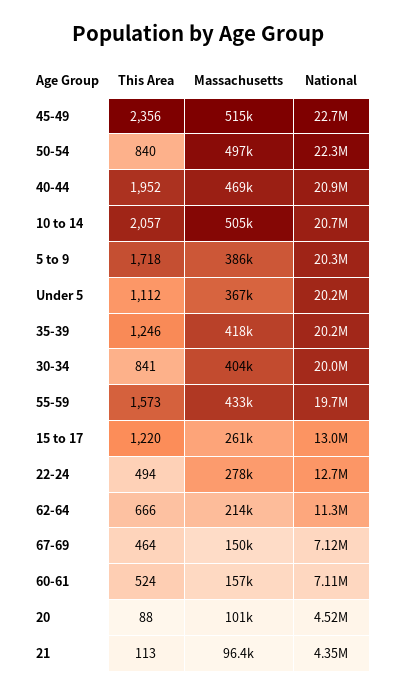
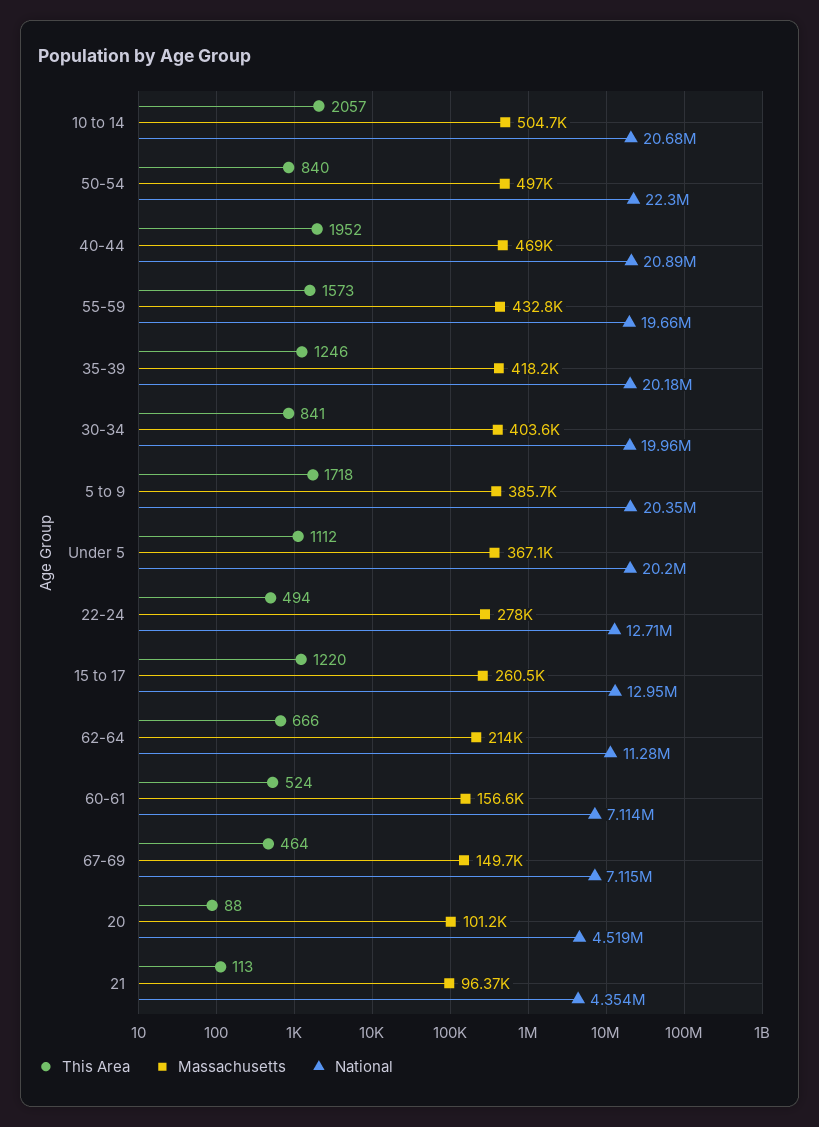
This Area, 45-49: 2356 -> none
Massachusetts, 45-49: 515000 -> none
National, 45-49: 22700000 -> none

